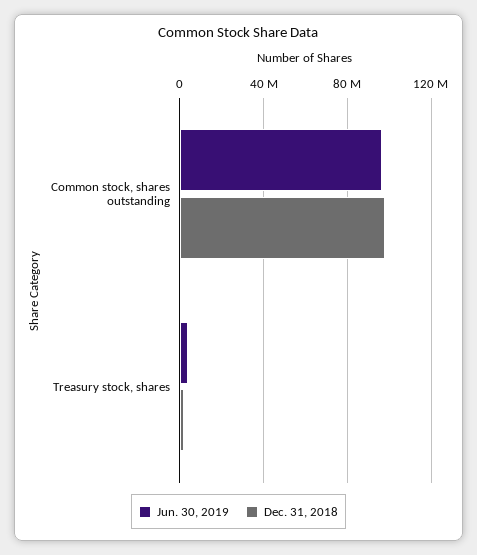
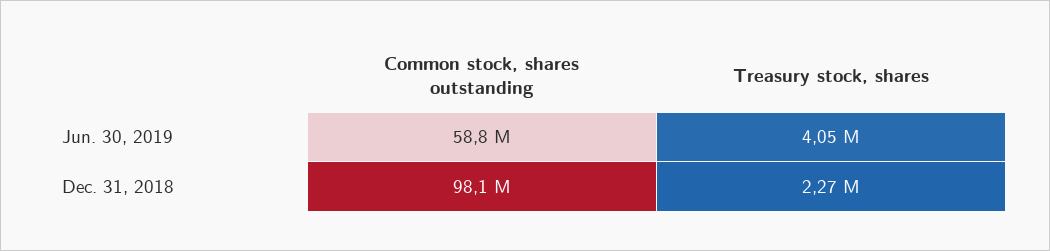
Jun. 30, 2019, Common stock, shares outstanding: 95000000 -> 58800000

